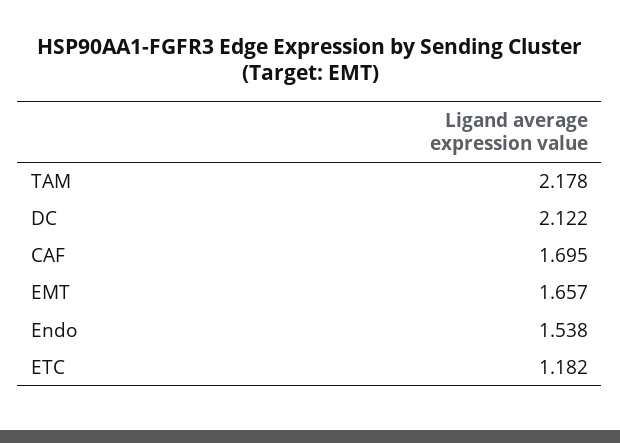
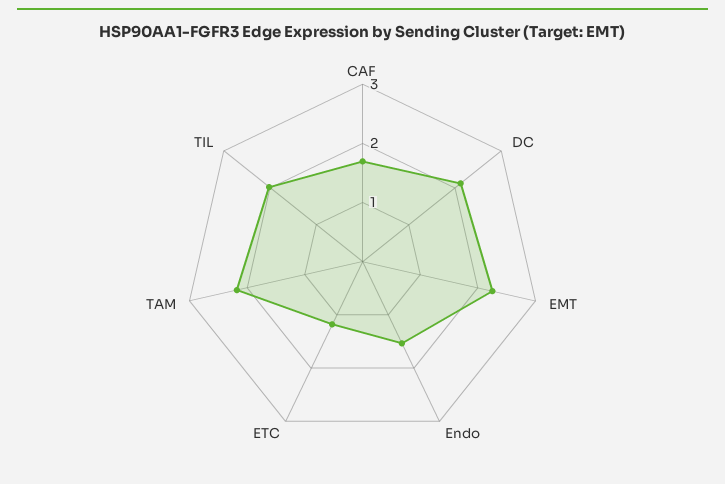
EMT: 1.657 -> 2.2
TIL: none -> 2

